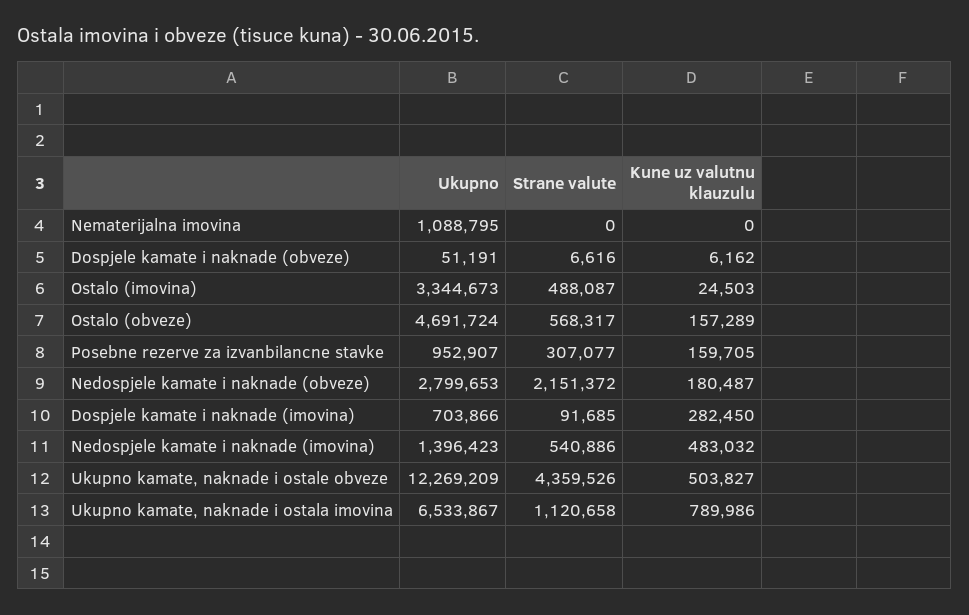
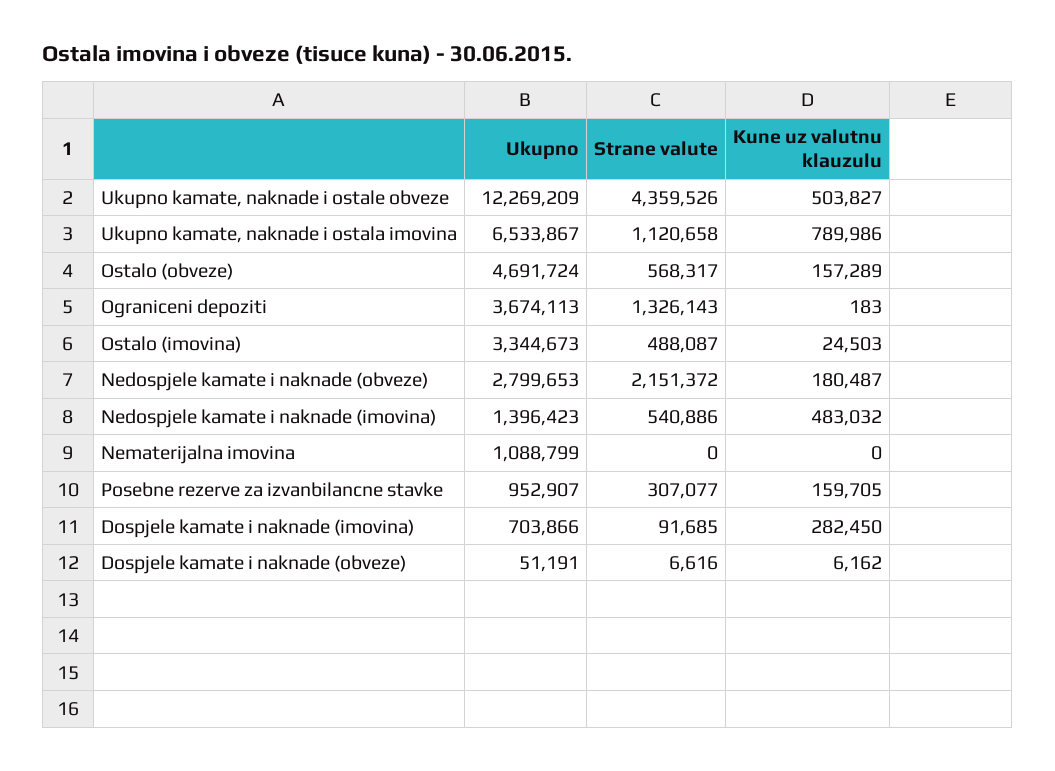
Ukupno, Nematerijalna imovina: 1088795 -> 1088799
Ukupno, Ograniceni depoziti: none -> 3674113
Strane valute, Ograniceni depoziti: none -> 1326143
Kune uz valutnu klauzulu, Ograniceni depoziti: none -> 183

